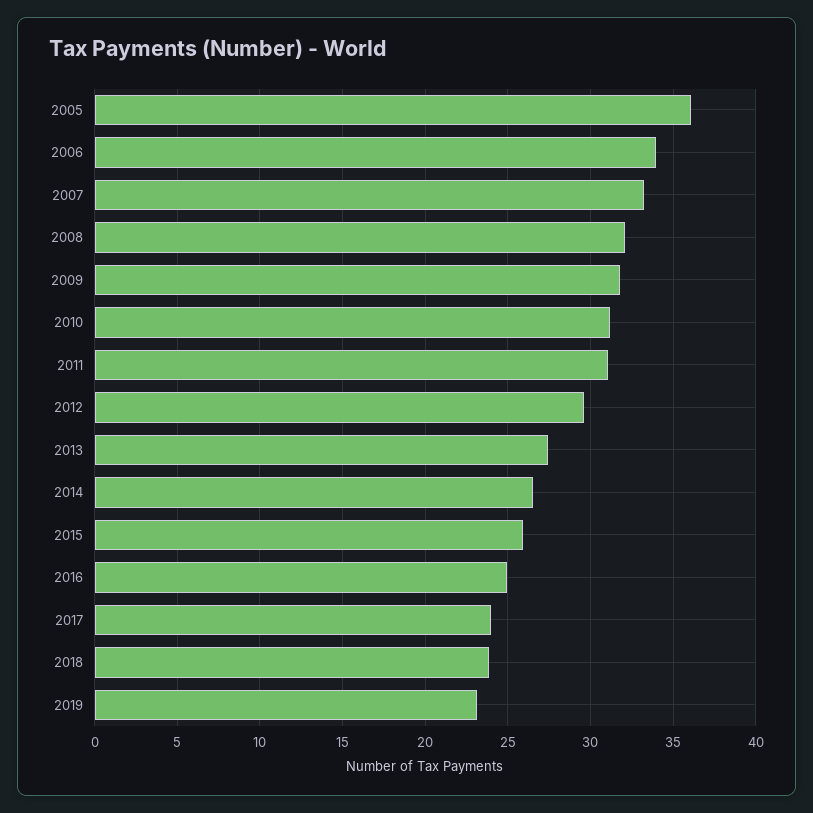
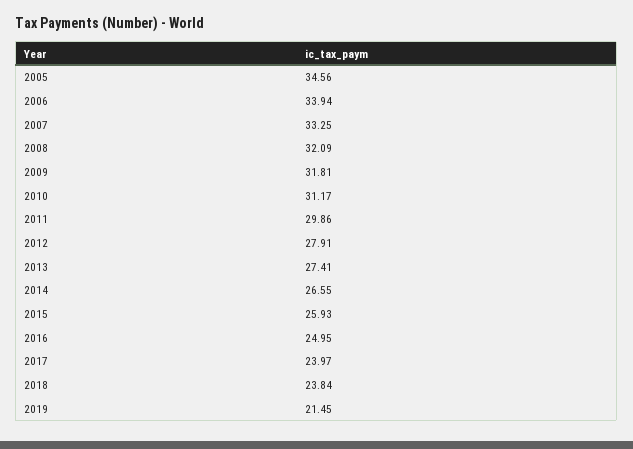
2005: 36 -> 34.56
2011: 31 -> 29.86
2012: 29.5 -> 27.91
2019: 23 -> 21.45

